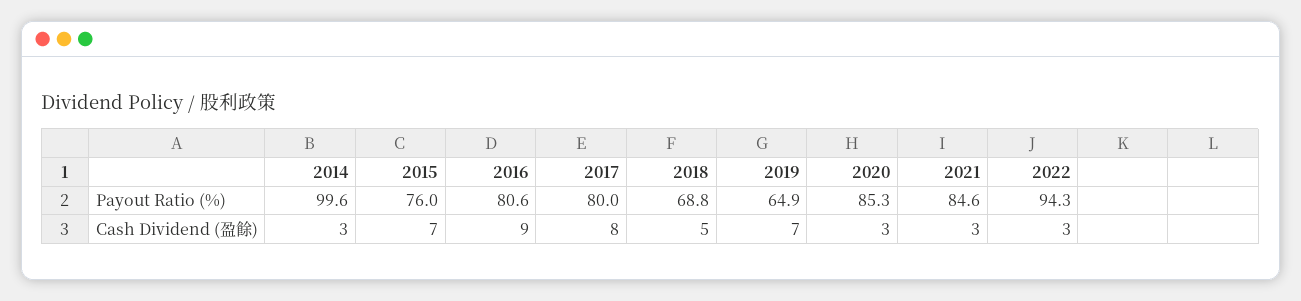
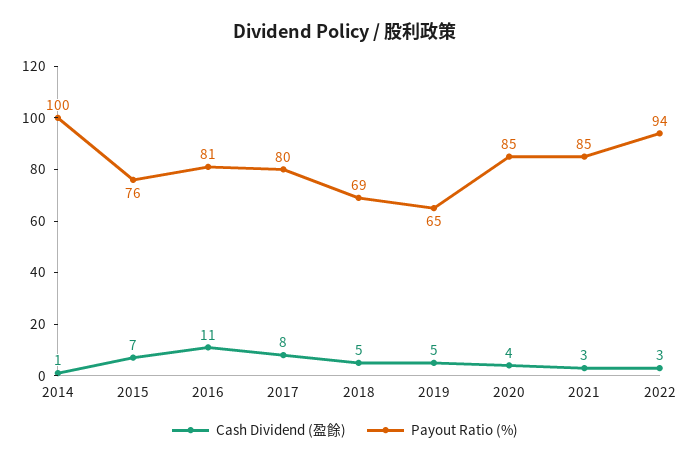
Cash Dividend (盈餘), 2014: 3 -> 1
Cash Dividend (盈餘), 2016: 9 -> 11
Cash Dividend (盈餘), 2019: 7 -> 5
Cash Dividend (盈餘), 2020: 3 -> 4

